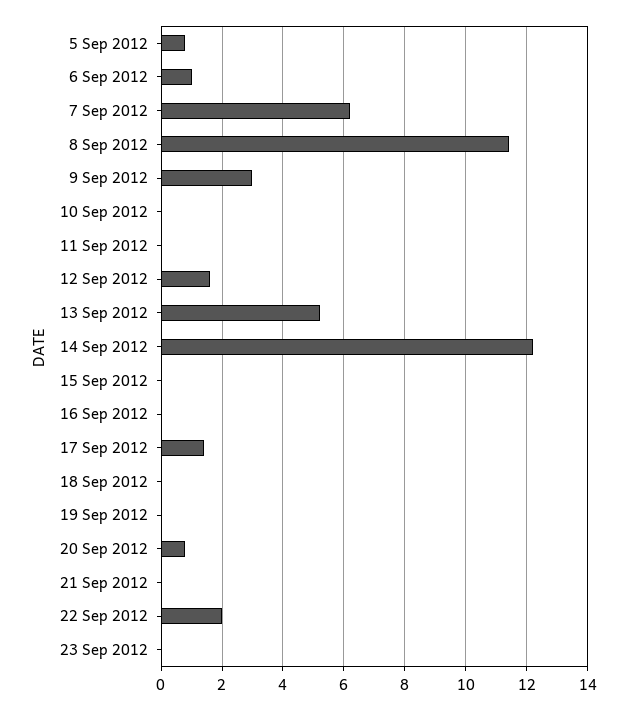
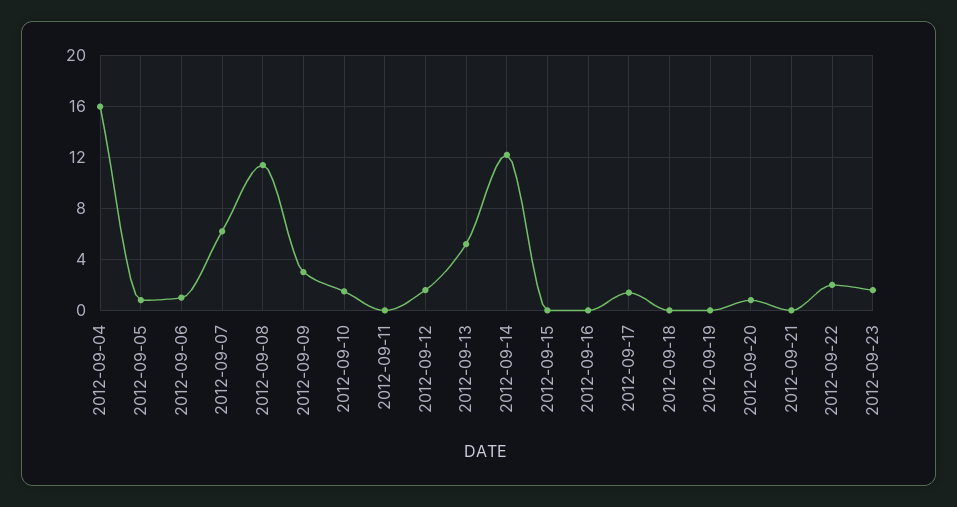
10 Sep 2012: 0 -> 1.5
23 Sep 2012: 0 -> 1.5
2012-09-04: none -> 16

